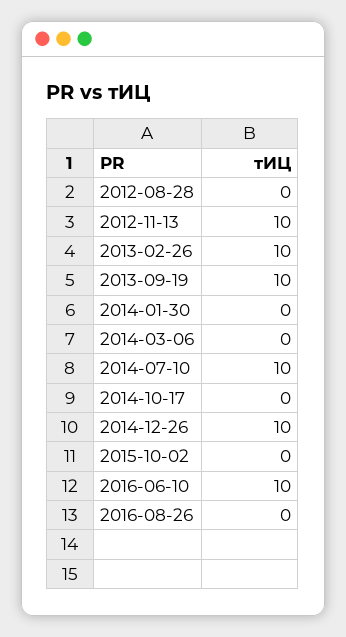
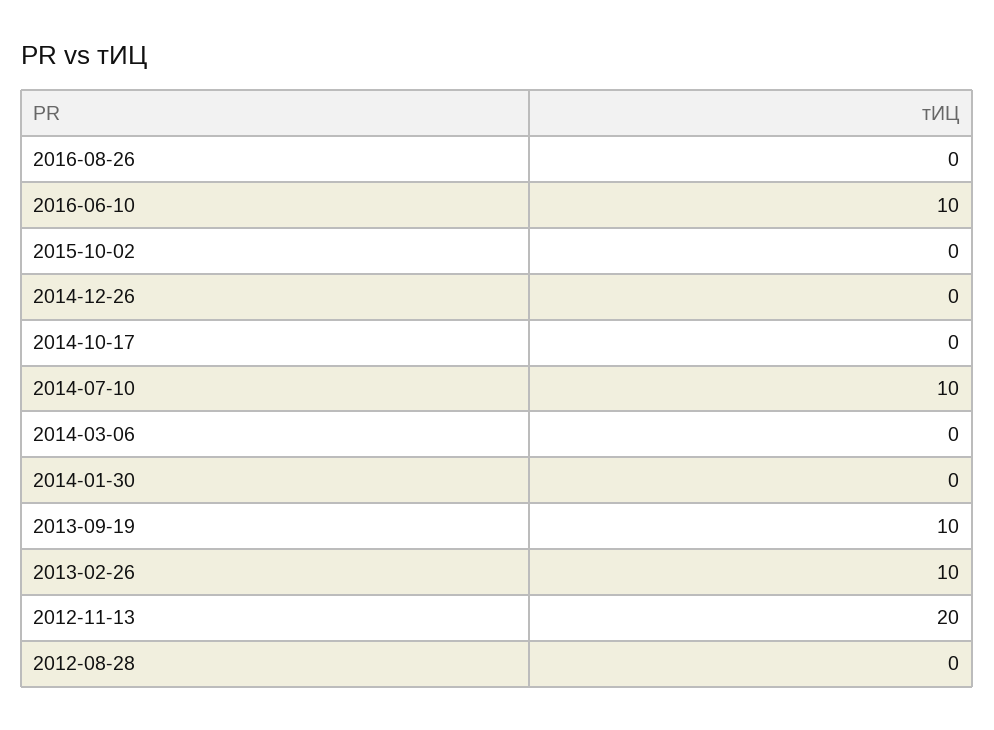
2012-11-13: 10 -> 20
2014-12-26: 10 -> 0

